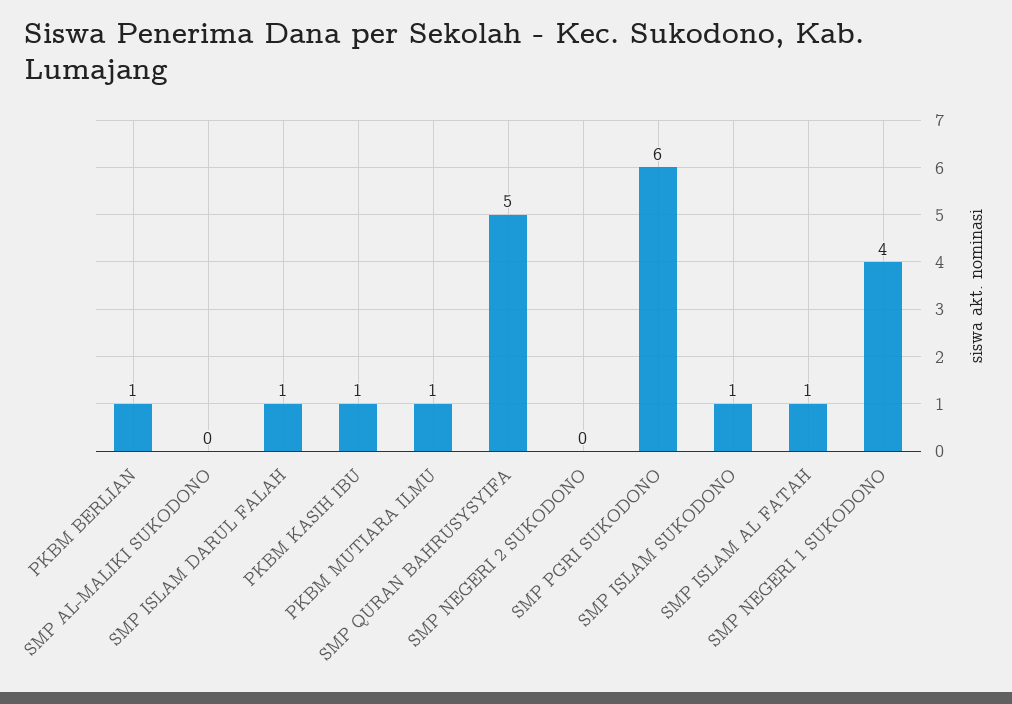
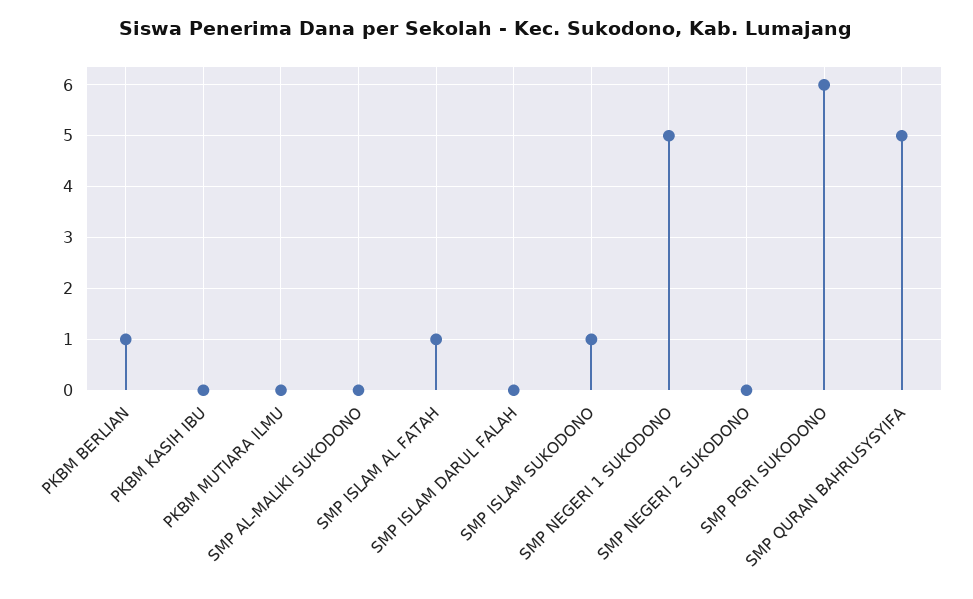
SMP ISLAM DARUL FALAH: 1 -> 0
PKBM KASIH IBU: 1 -> 0
PKBM MUTIARA ILMU: 1 -> 0
SMP NEGERI 1 SUKODONO: 4 -> 5

